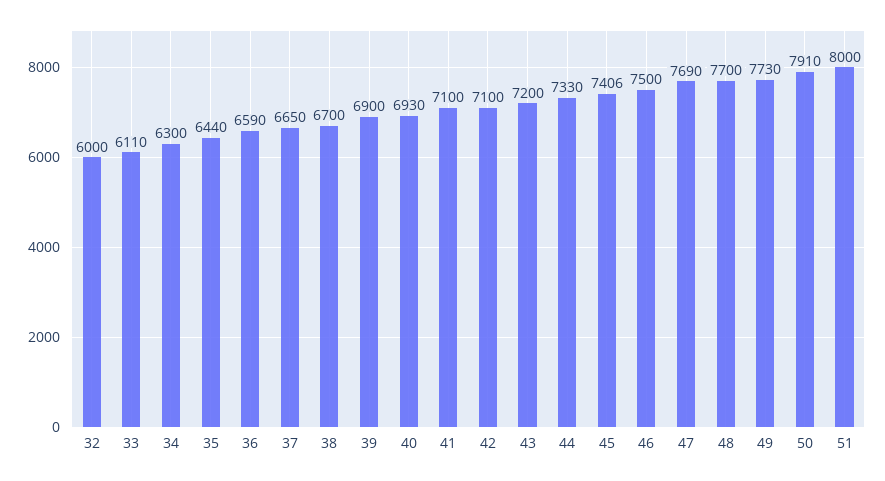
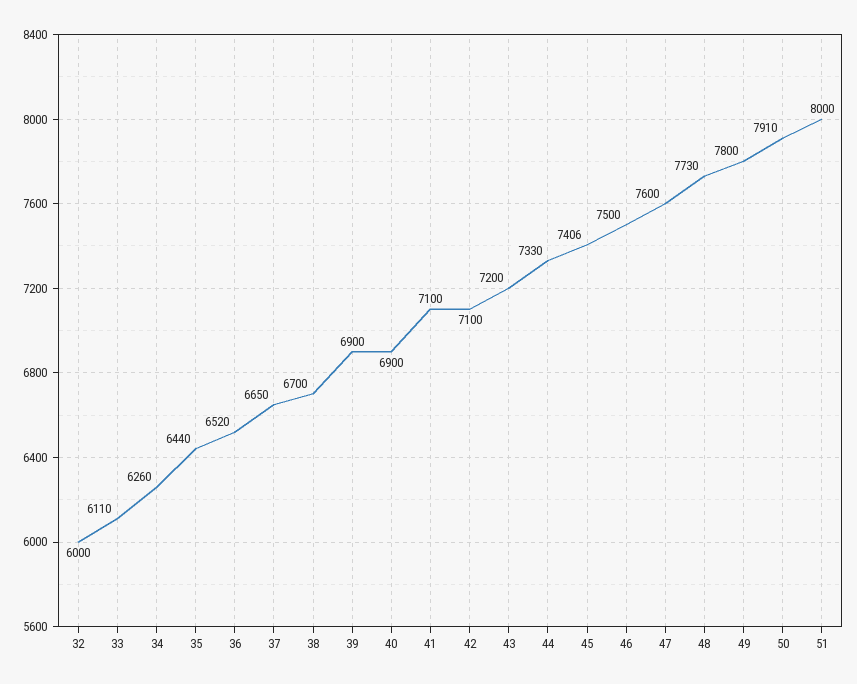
34: 6300 -> 6260
36: 6590 -> 6520
40: 6930 -> 6900
47: 7690 -> 7600
48: 7700 -> 7730
49: 7730 -> 7800

